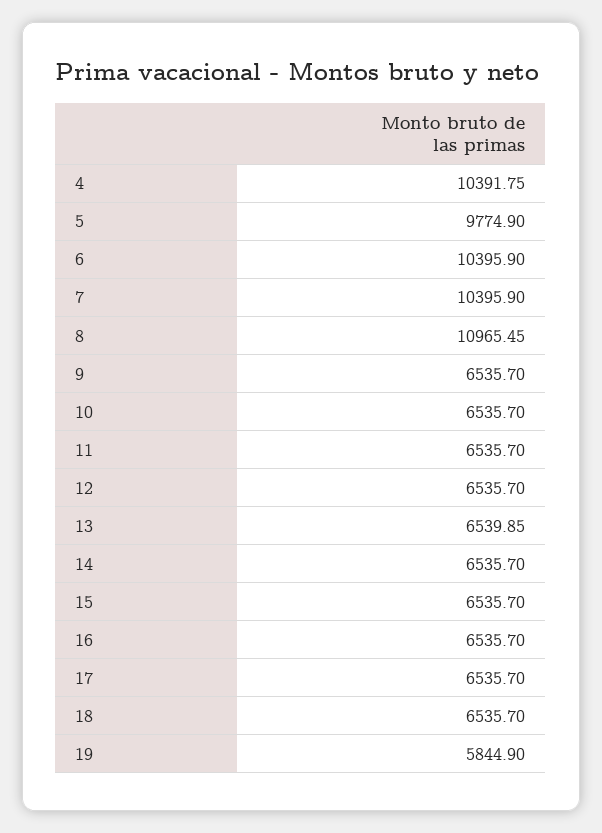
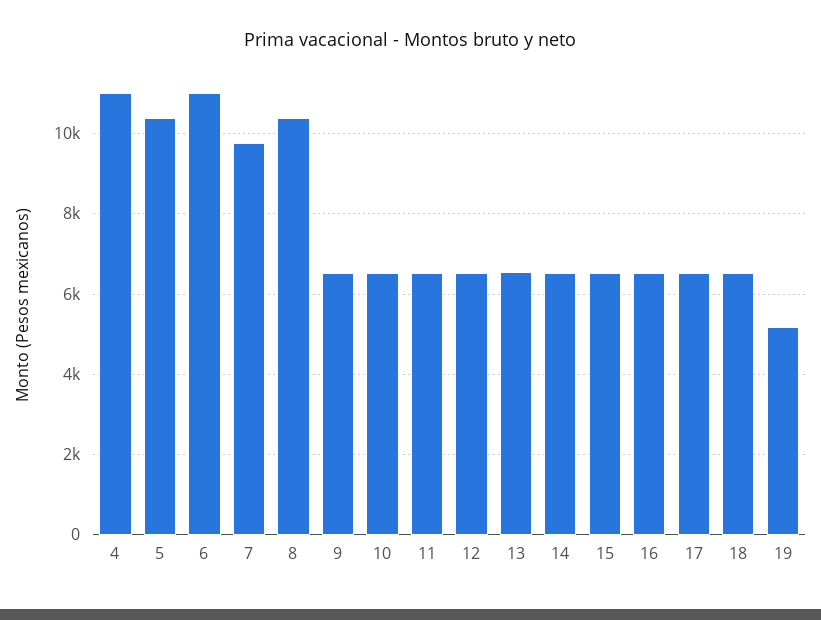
4: 10391.75 -> 11000
5: 9774.9 -> 10400
6: 10395.9 -> 11000
7: 10395.9 -> 9800
8: 10965.45 -> 10400
19: 5844.9 -> 5200

